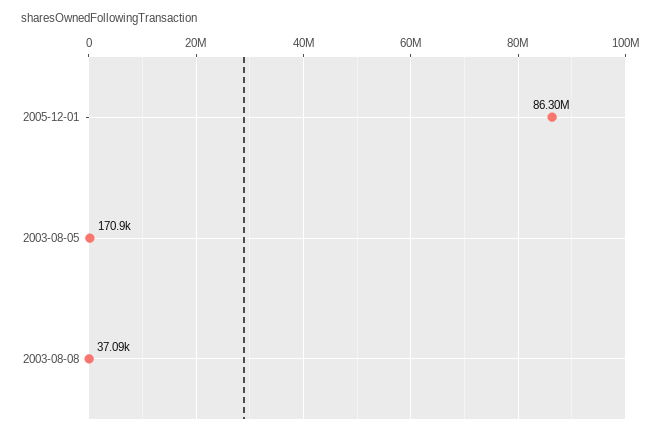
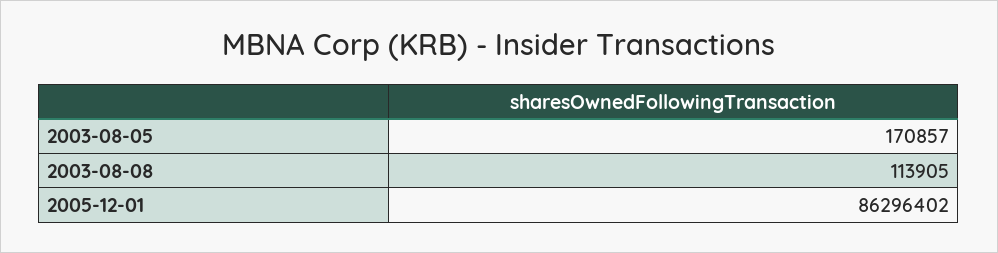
2003-08-08: 37090 -> 113905

